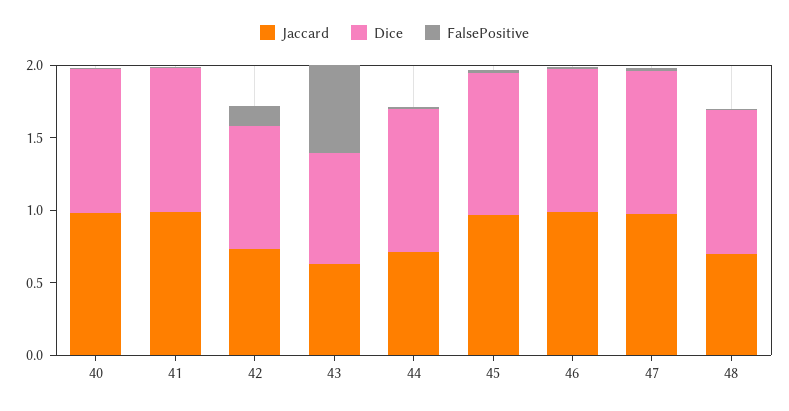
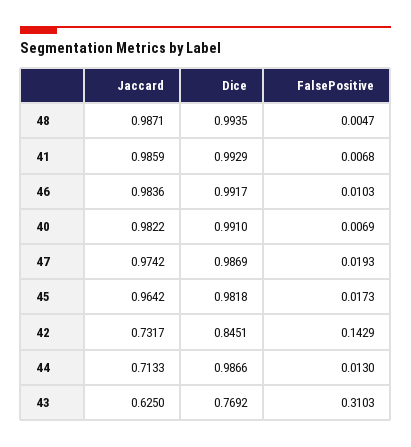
FalsePositive, 43: 0.6 -> 0.3103
Jaccard, 48: 0.7 -> 0.9871

